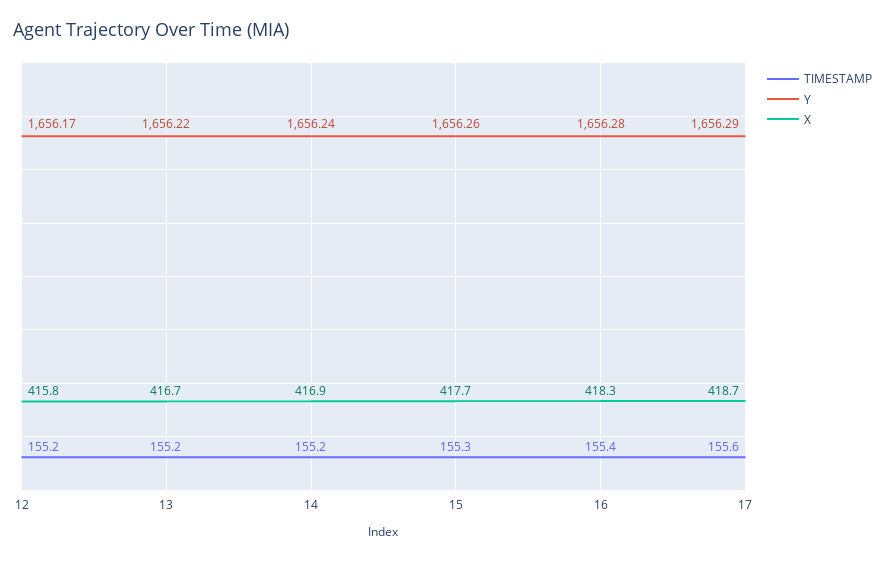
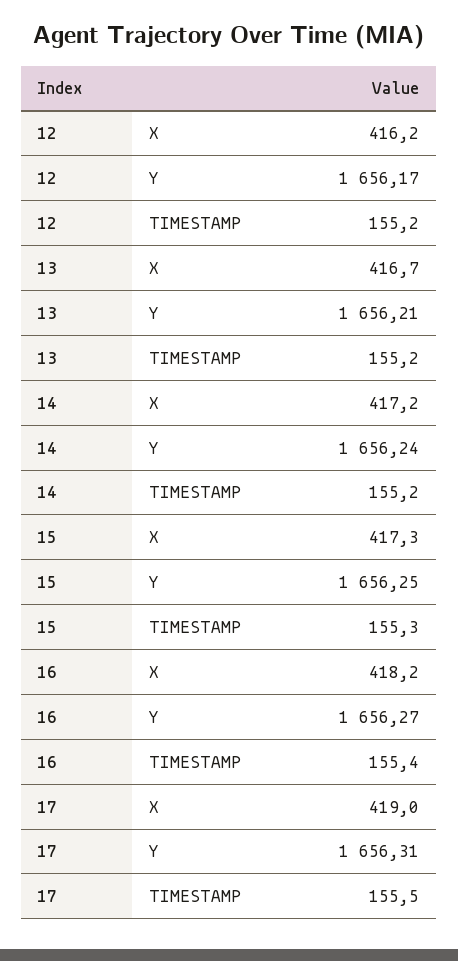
X, 12: 415.8 -> 416.2
Y, 13: 1656.22 -> 1656.21
X, 14: 416.9 -> 417.2
Y, 15: 1656.26 -> 1656.25
X, 15: 417.7 -> 417.3
Y, 16: 1656.28 -> 1656.27
X, 16: 418.3 -> 418.2
TIMESTAMP, 17: 155.6 -> 155.5
Y, 17: 1656.29 -> 1656.31
X, 17: 418.7 -> 419

